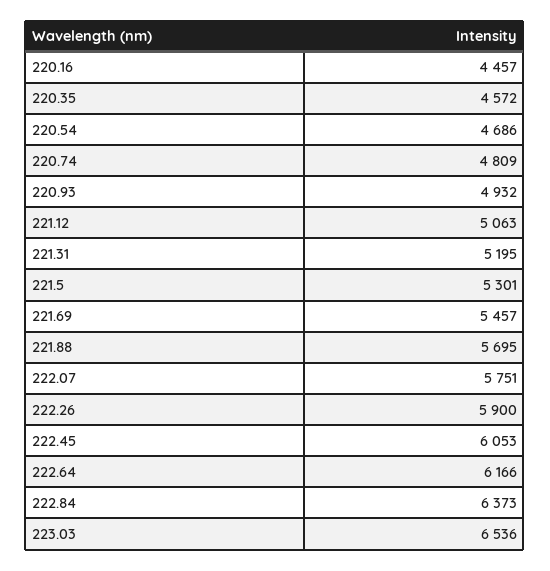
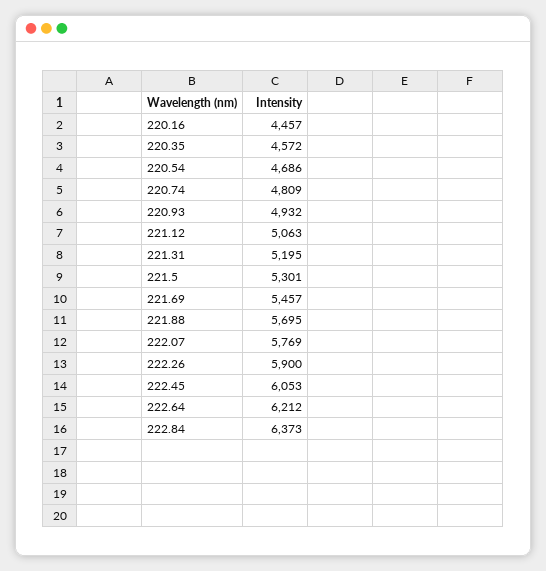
222.07: 5751 -> 5769
222.64: 6166 -> 6212
223.03: 6536 -> none

